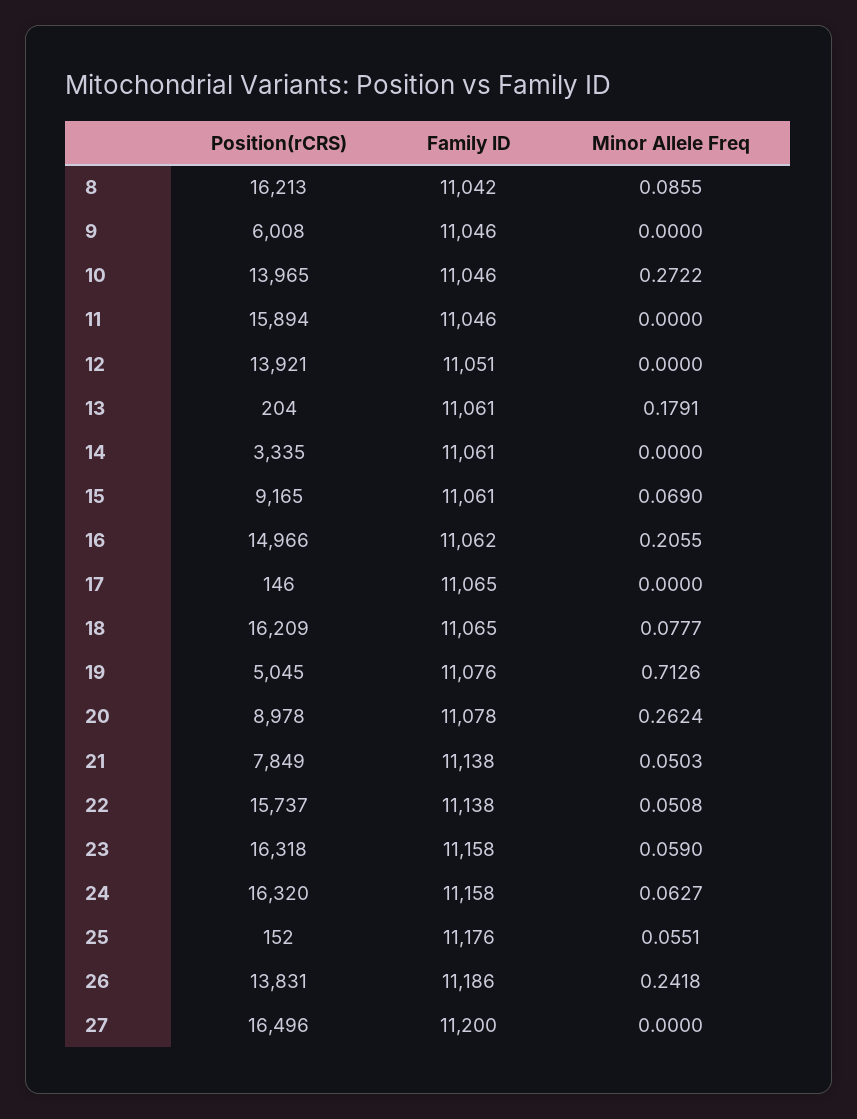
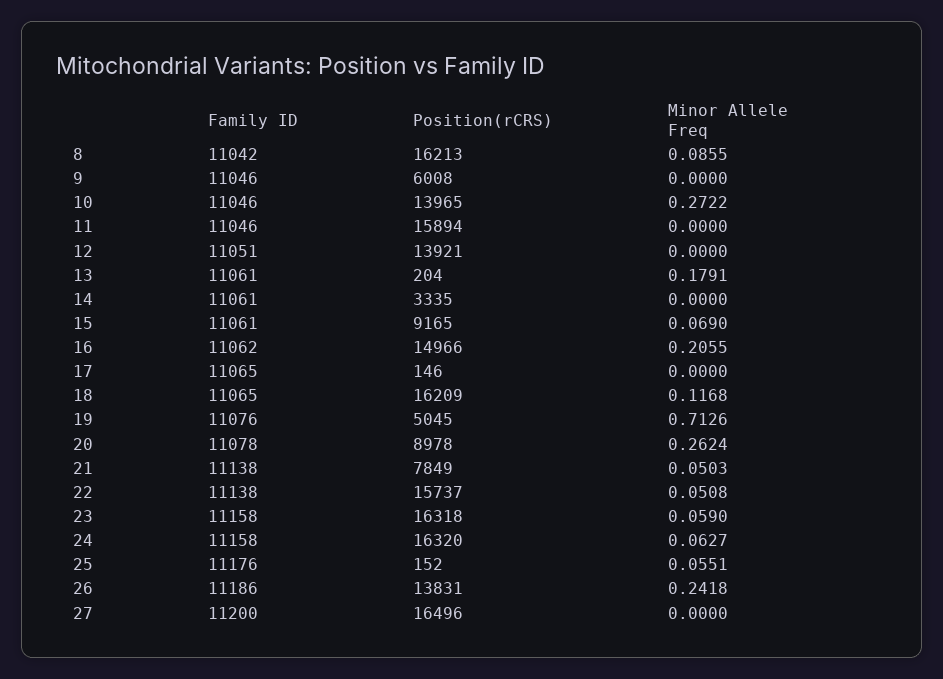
Minor Allele Freq, 18: 0.0777 -> 0.1168

